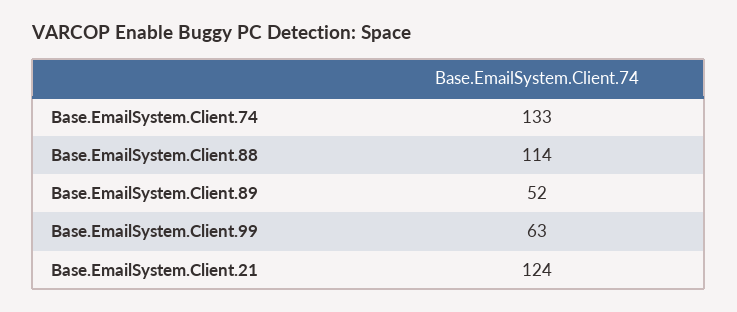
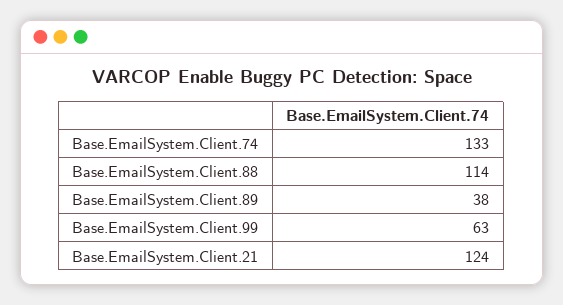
Base.EmailSystem.Client.89: 52 -> 38

